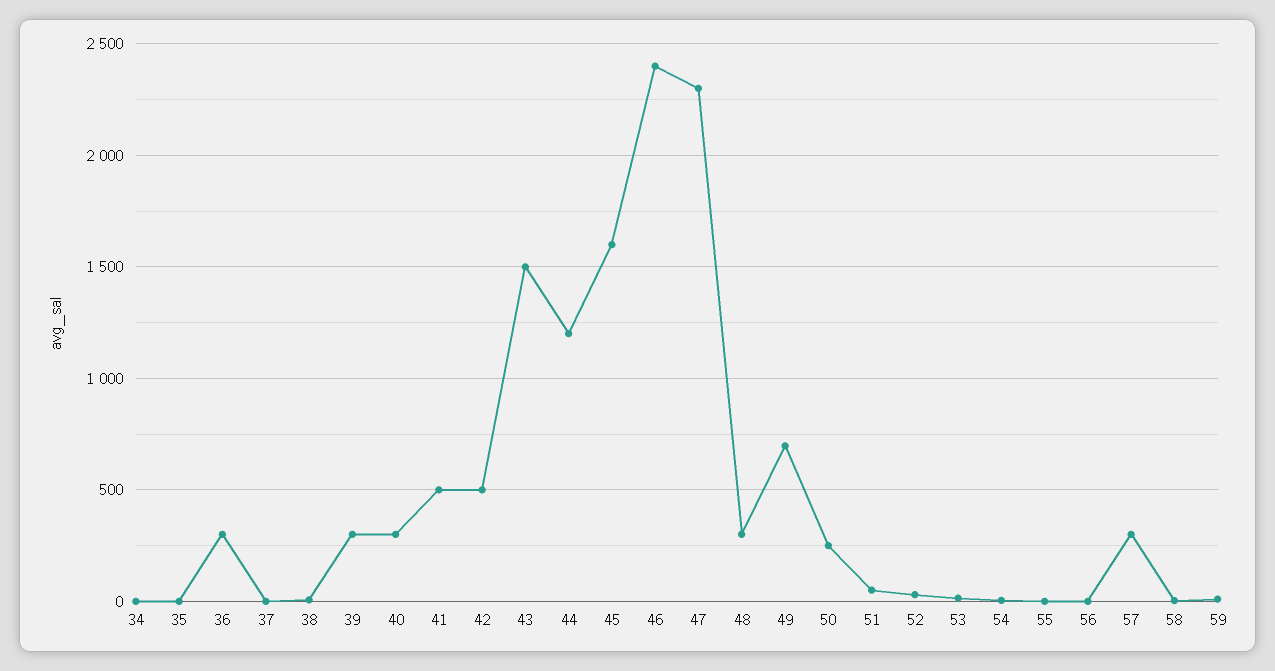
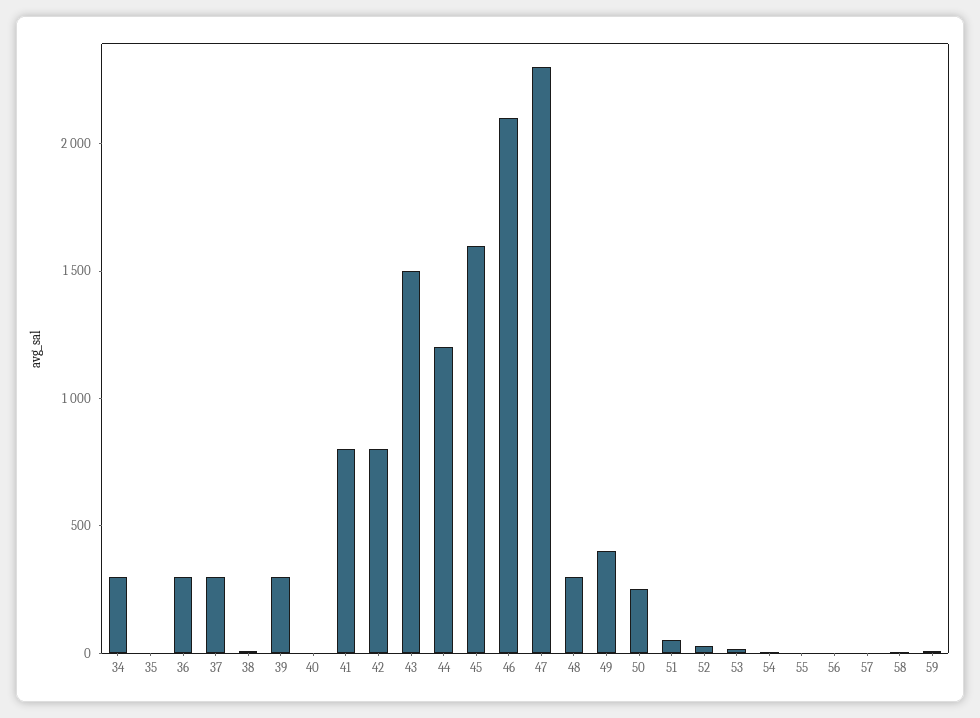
34: 0 -> 300
37: 0 -> 300
40: 300 -> 0
41: 500 -> 800
42: 500 -> 800
46: 2400 -> 2100
49: 700 -> 400
57: 300 -> 0

